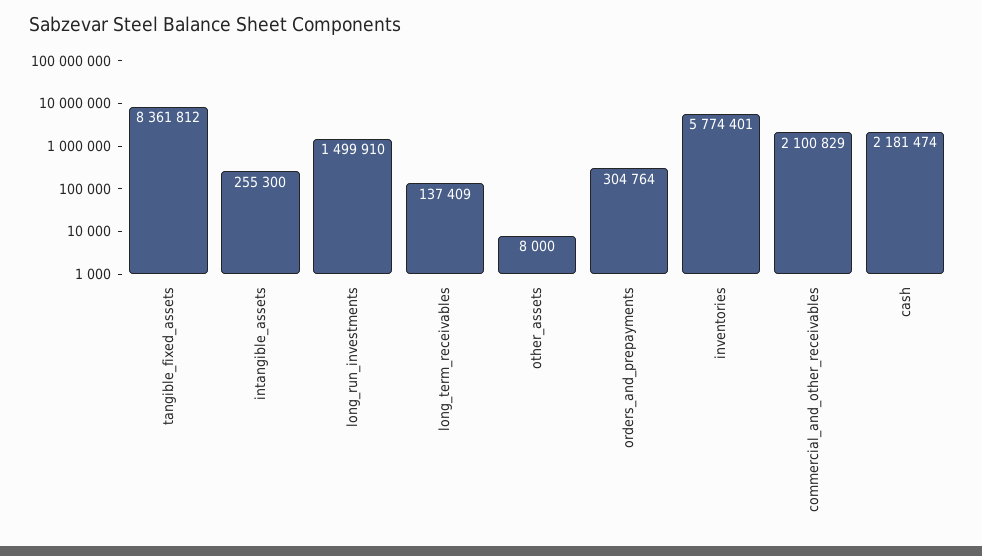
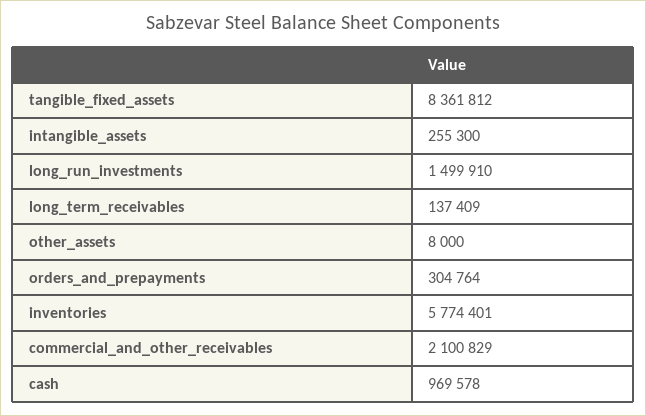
cash: 2181474 -> 969578

